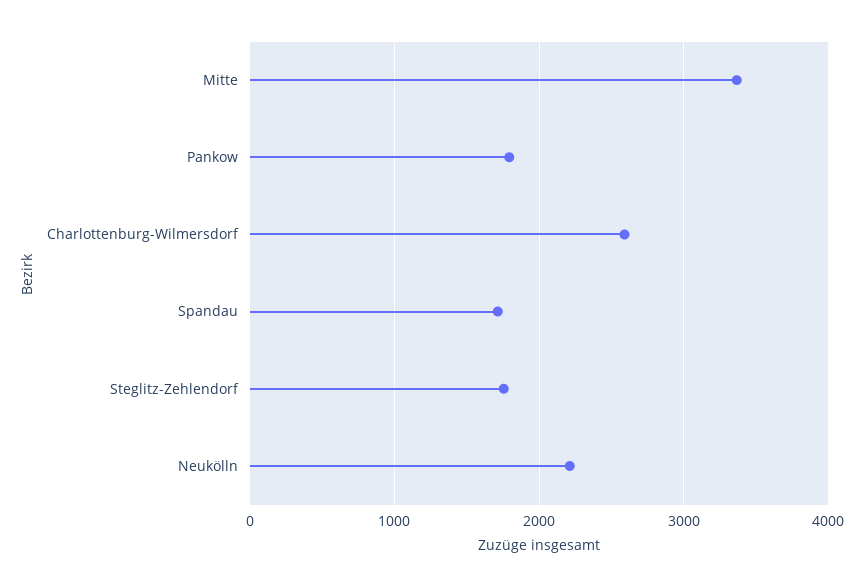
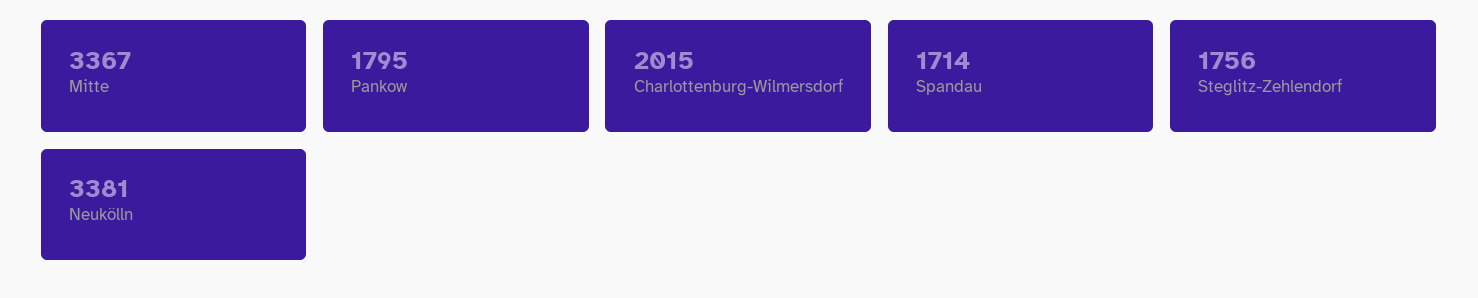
Charlottenburg-Wilmersdorf: 2600 -> 2015
Neukölln: 2200 -> 3381

